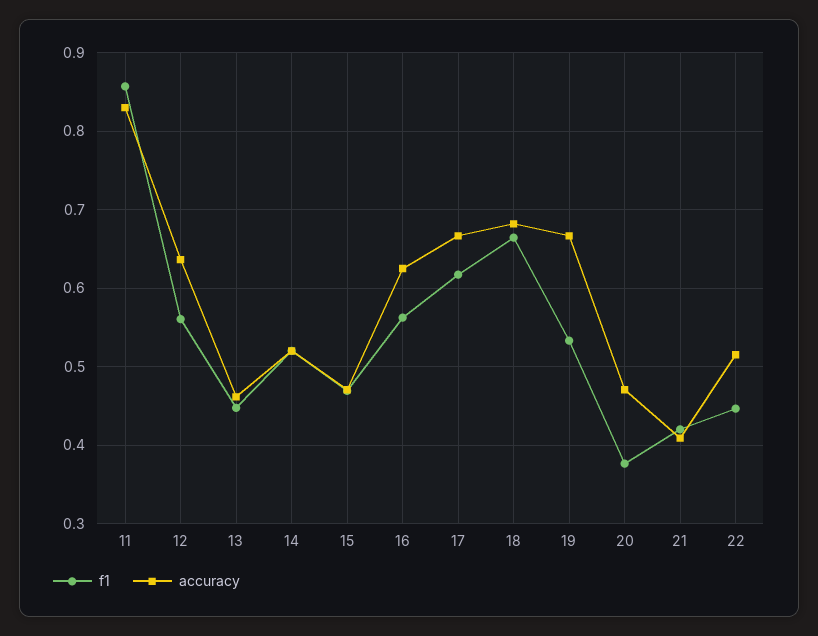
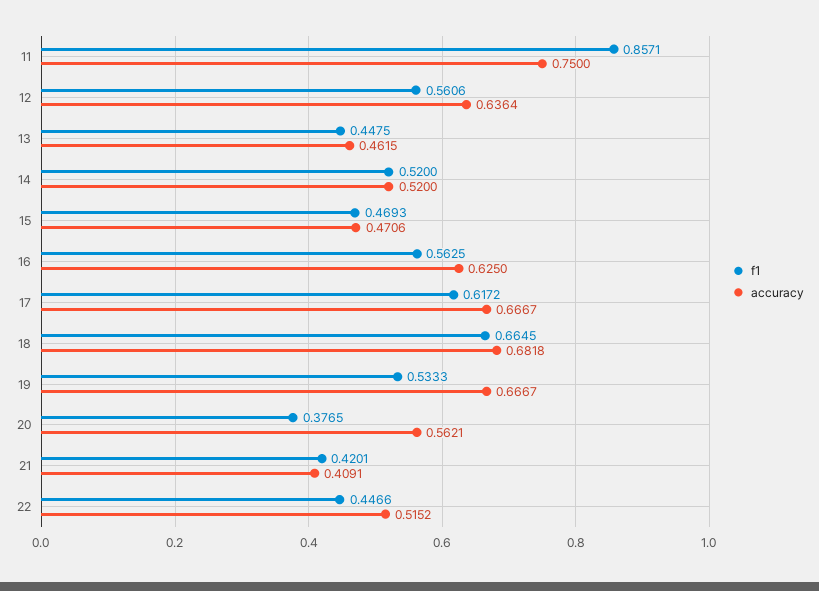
accuracy, 11: 0.83 -> 0.75
accuracy, 20: 0.47 -> 0.5621

